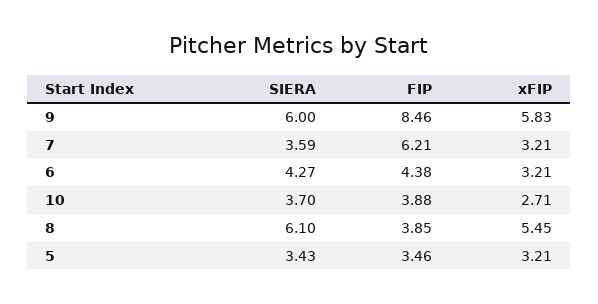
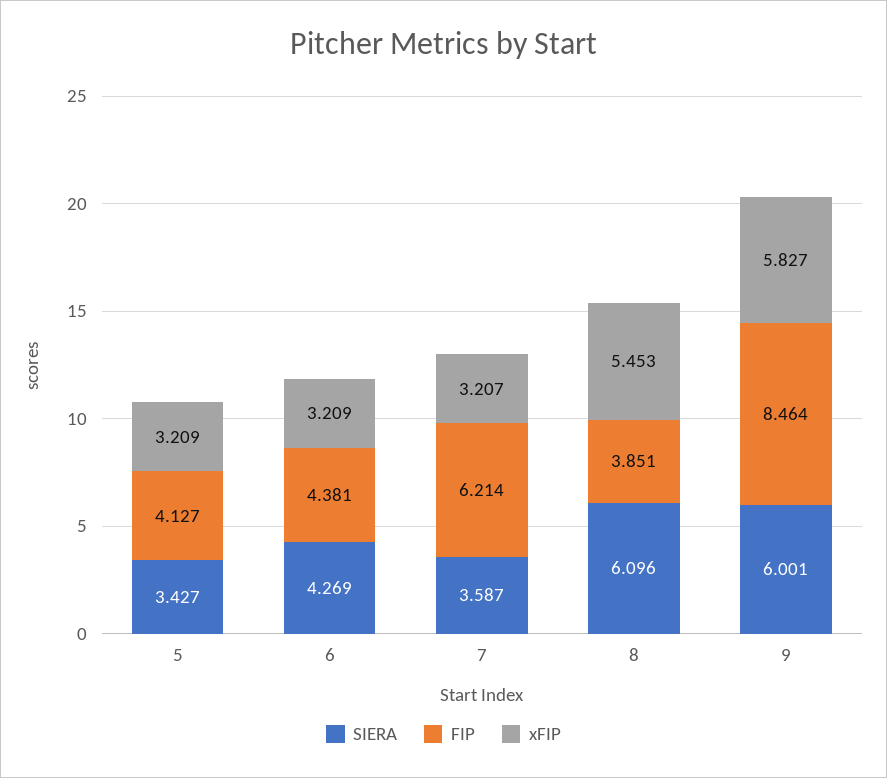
SIERA, 10: 3.7 -> none
FIP, 10: 3.88 -> none
xFIP, 10: 2.71 -> none
FIP, 5: 3.46 -> 4.127

